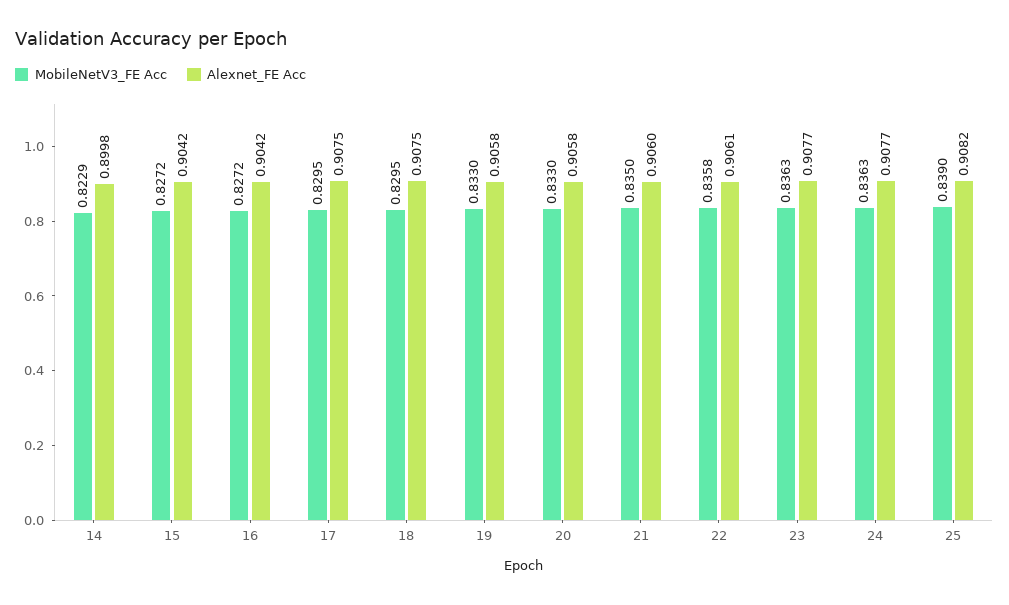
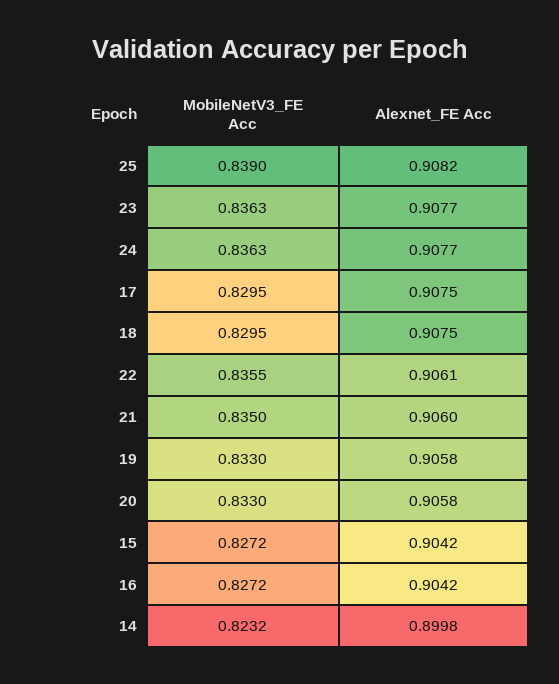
MobileNetV3_FE Acc, 14: 0.8229 -> 0.8232
MobileNetV3_FE Acc, 22: 0.8358 -> 0.8355

